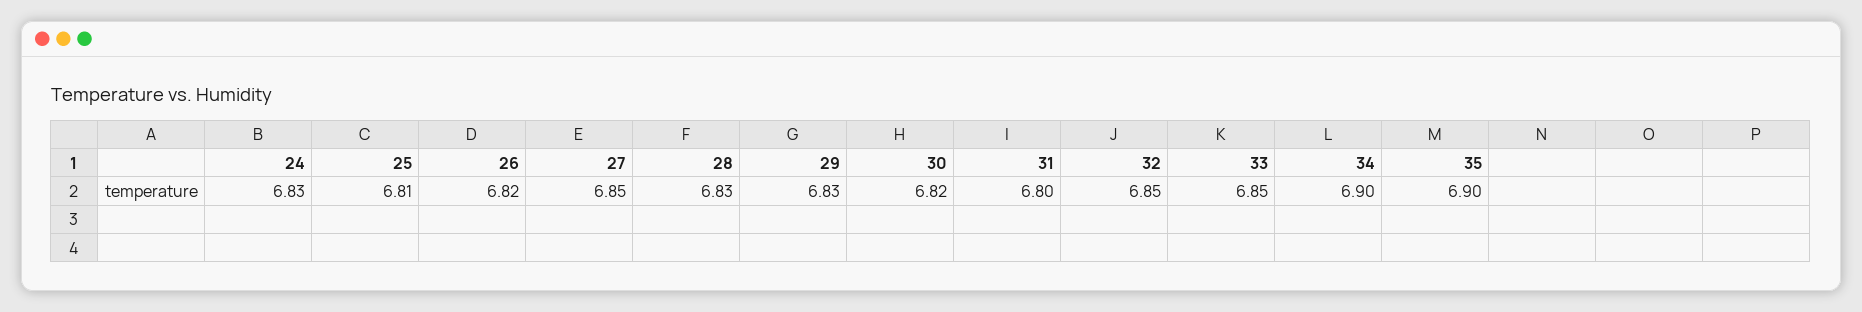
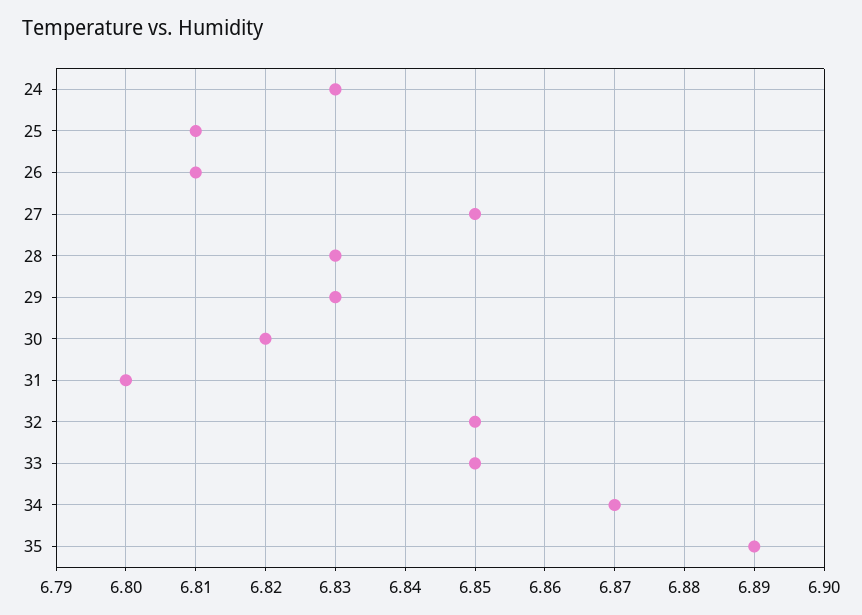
26: 6.82 -> 6.81
34: 6.9 -> 6.87
35: 6.9 -> 6.89

